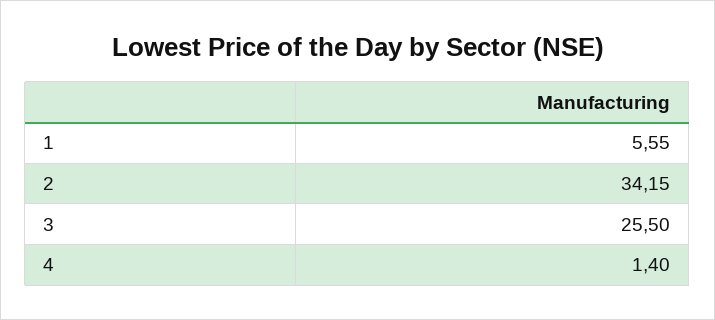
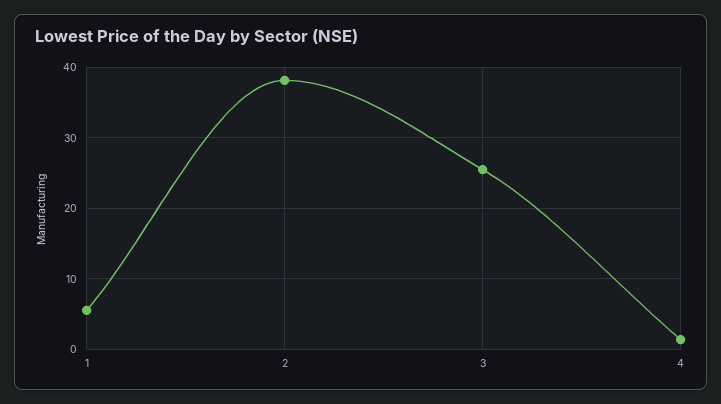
2: 34.15 -> 38

